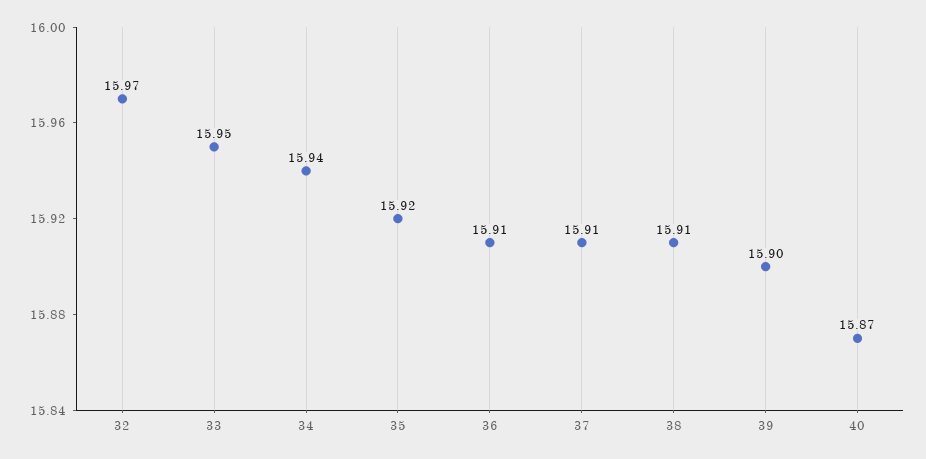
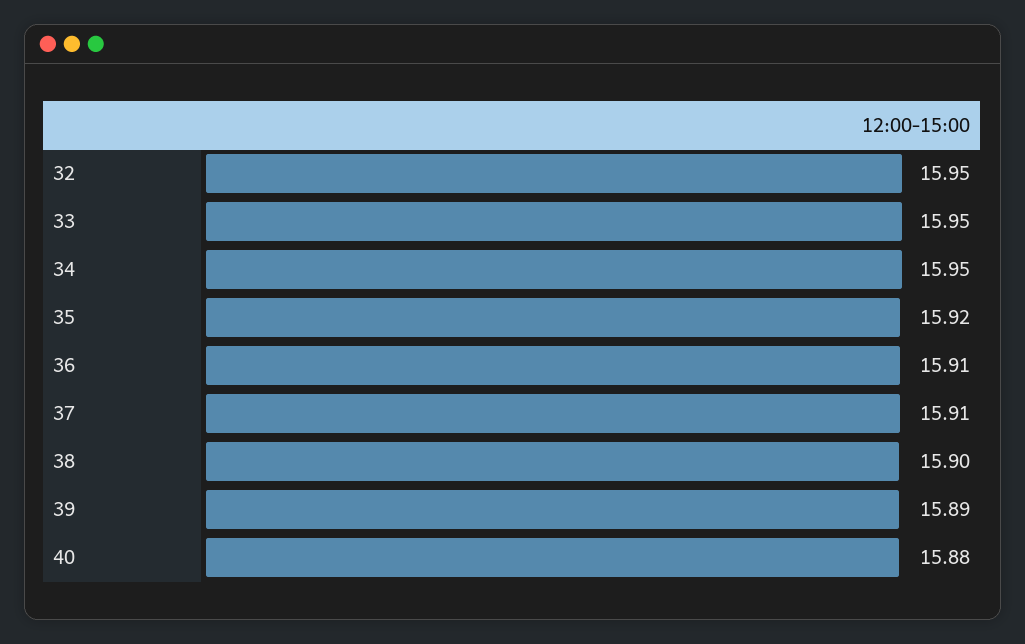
32: 15.97 -> 15.95
34: 15.94 -> 15.95
38: 15.91 -> 15.9
39: 15.9 -> 15.89
40: 15.87 -> 15.88

